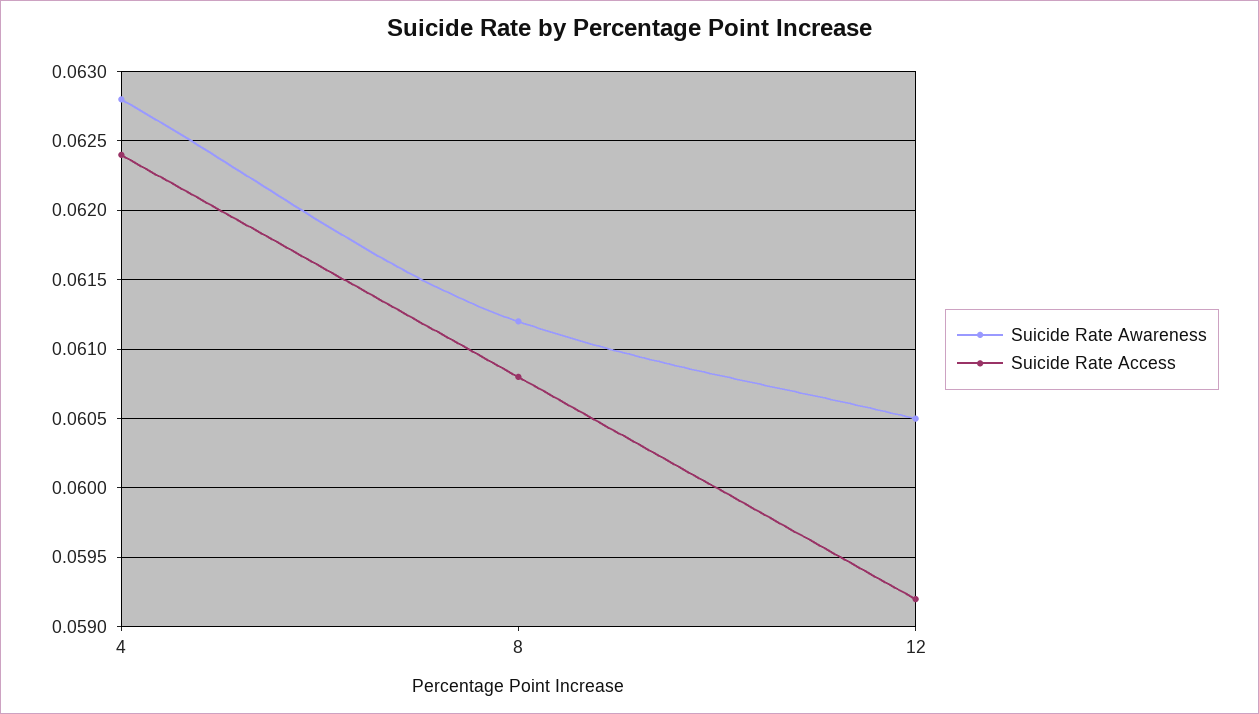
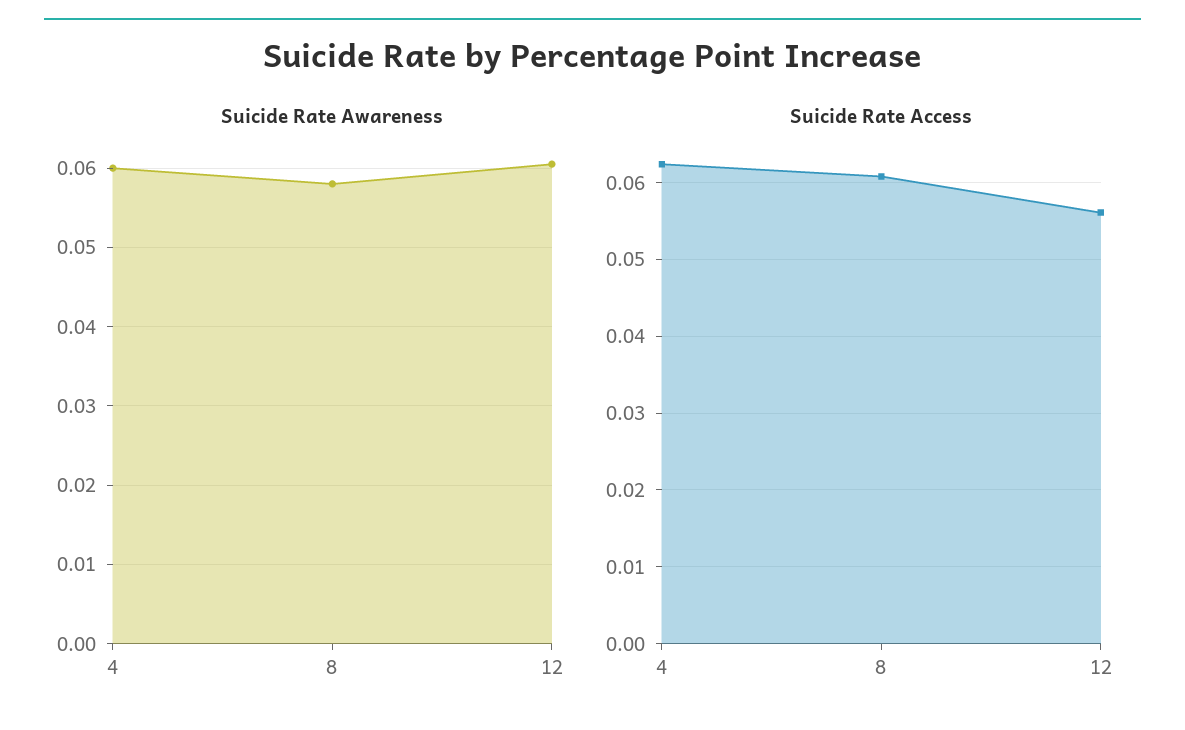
Suicide Rate Awareness, 4: 0.0628 -> 0.06
Suicide Rate Awareness, 8: 0.0612 -> 0.058
Suicide Rate Access, 12: 0.0592 -> 0.056

